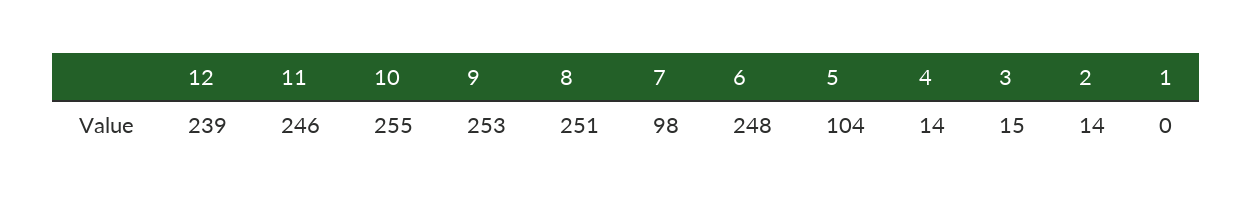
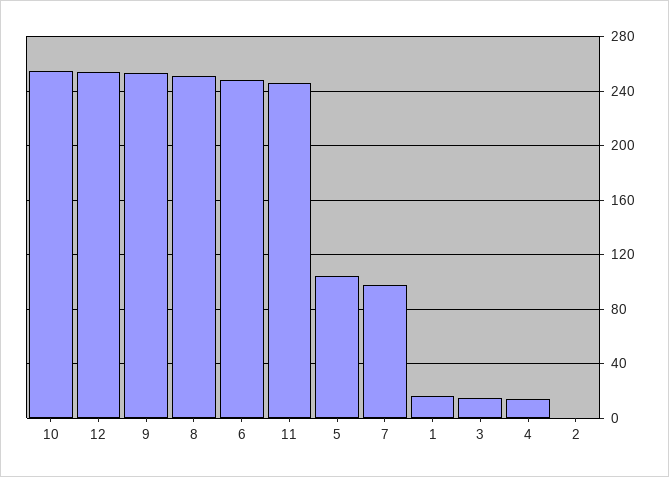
12: 239 -> 255
2: 14 -> 0
1: 0 -> 15

